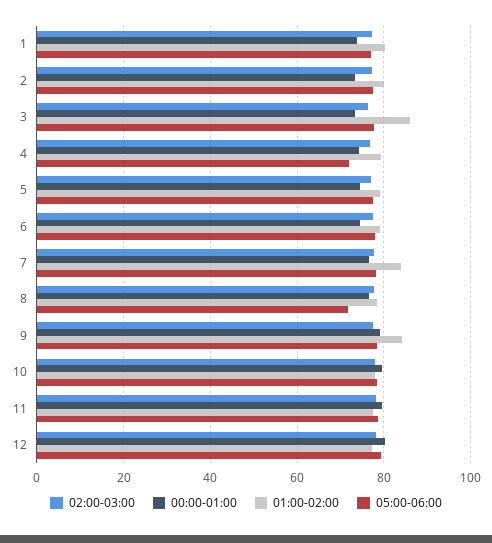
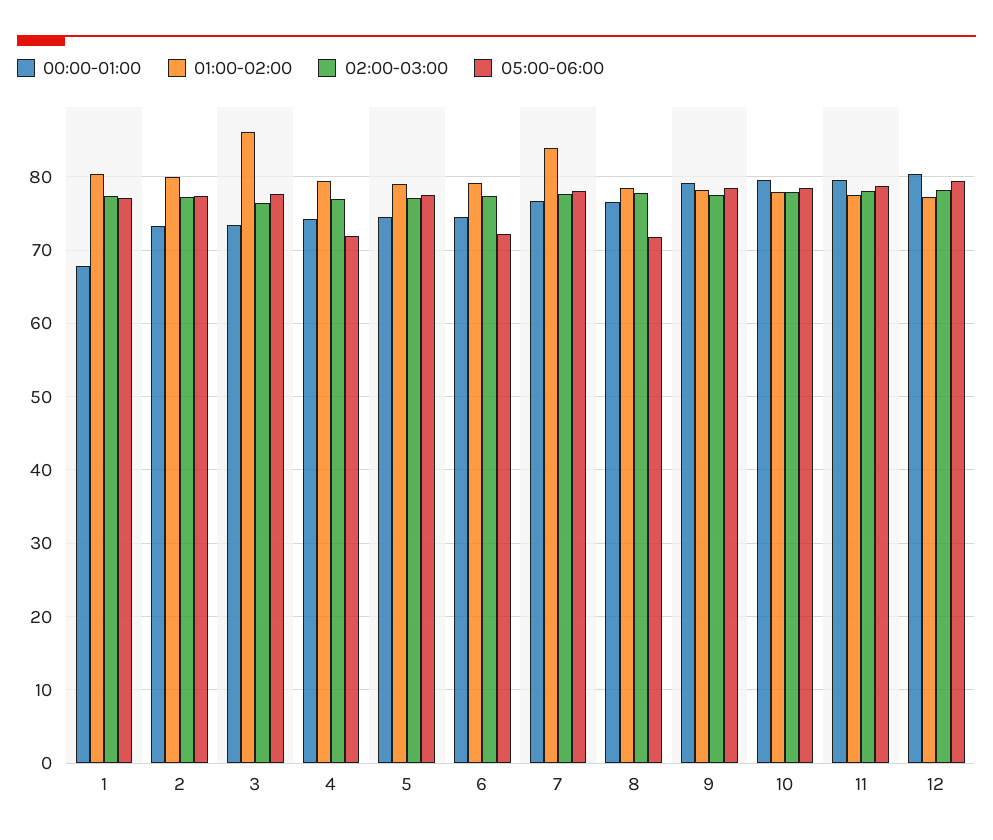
00:00-01:00, 1: 74 -> 68
05:00-06:00, 6: 78 -> 72
01:00-02:00, 9: 84 -> 78

